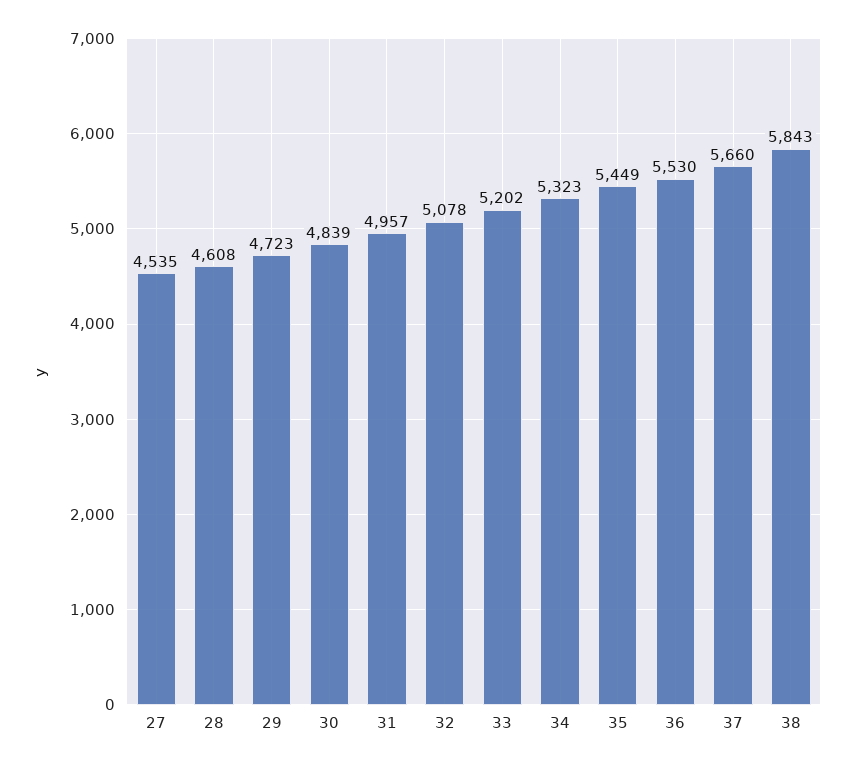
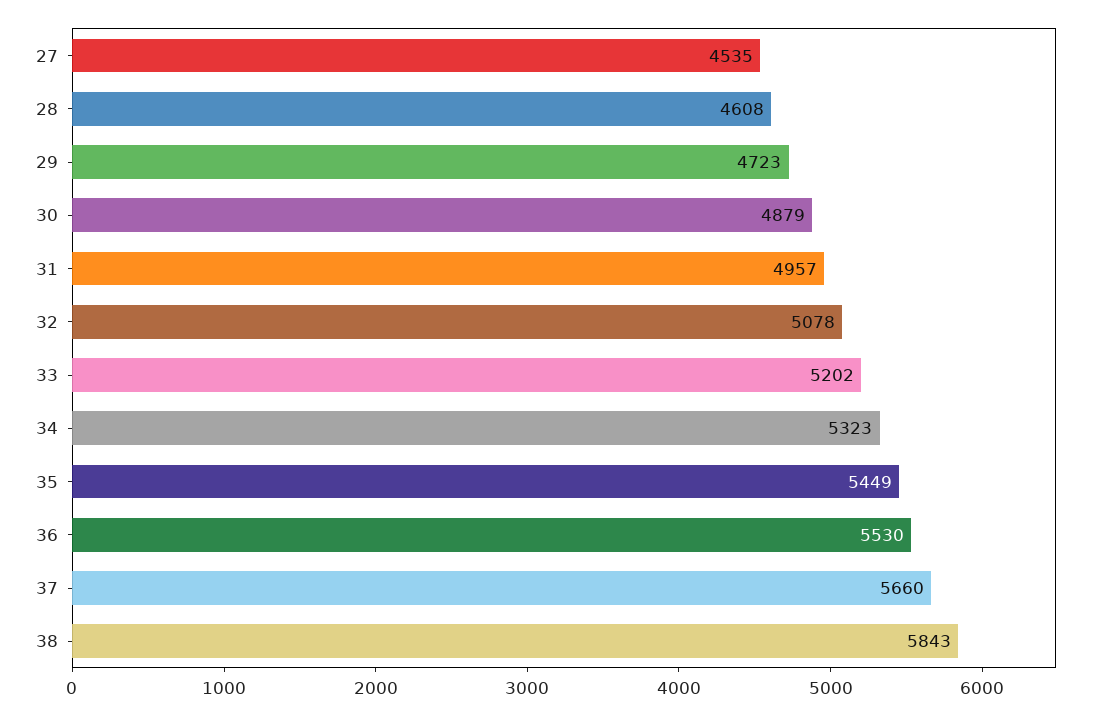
30: 4839 -> 4879

